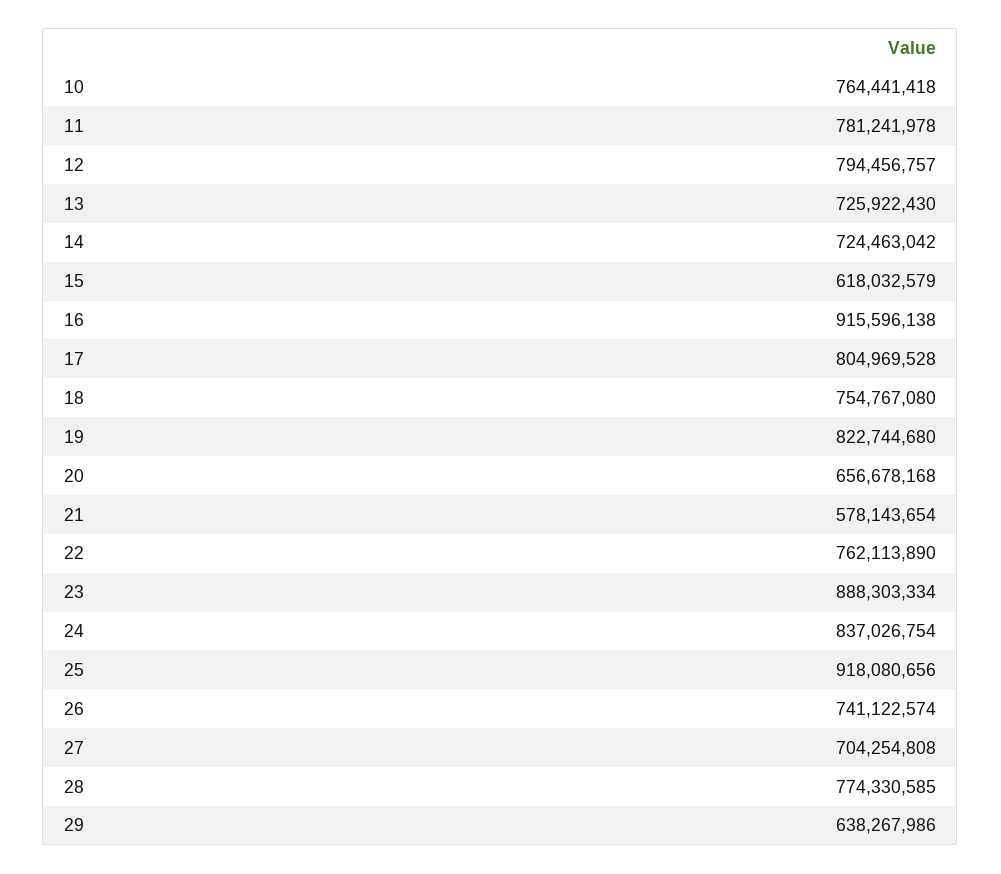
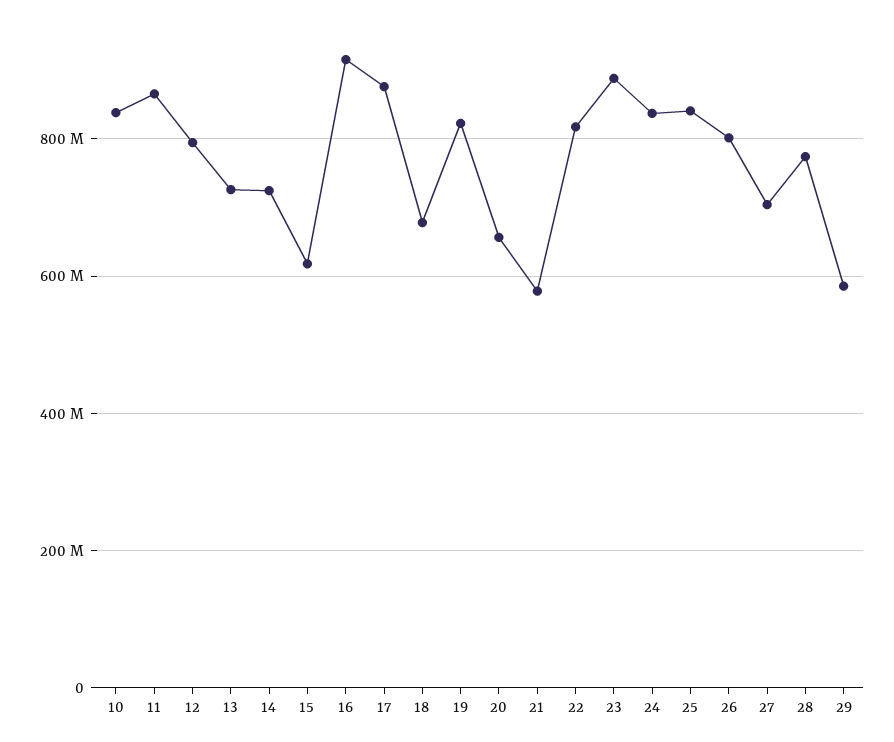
10: 764441418 -> 840000000
11: 781241978 -> 860000000
17: 804969528 -> 880000000
18: 754767080 -> 680000000
22: 762113890 -> 820000000
25: 918080656 -> 840000000
26: 741122574 -> 800000000
29: 638267986 -> 580000000

